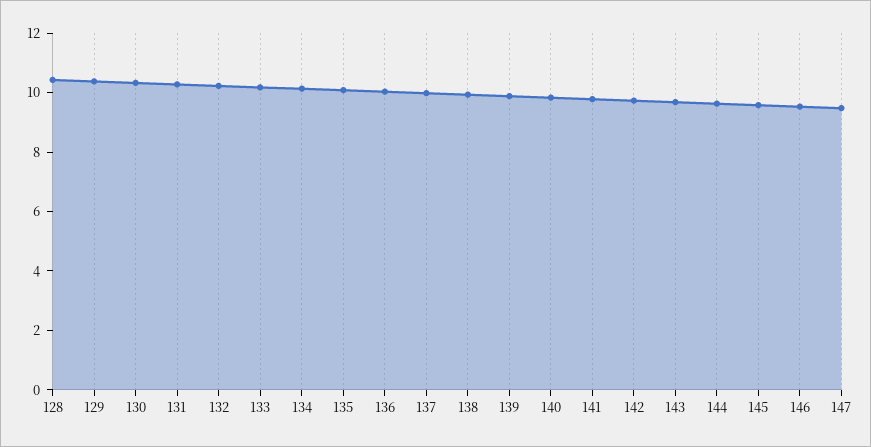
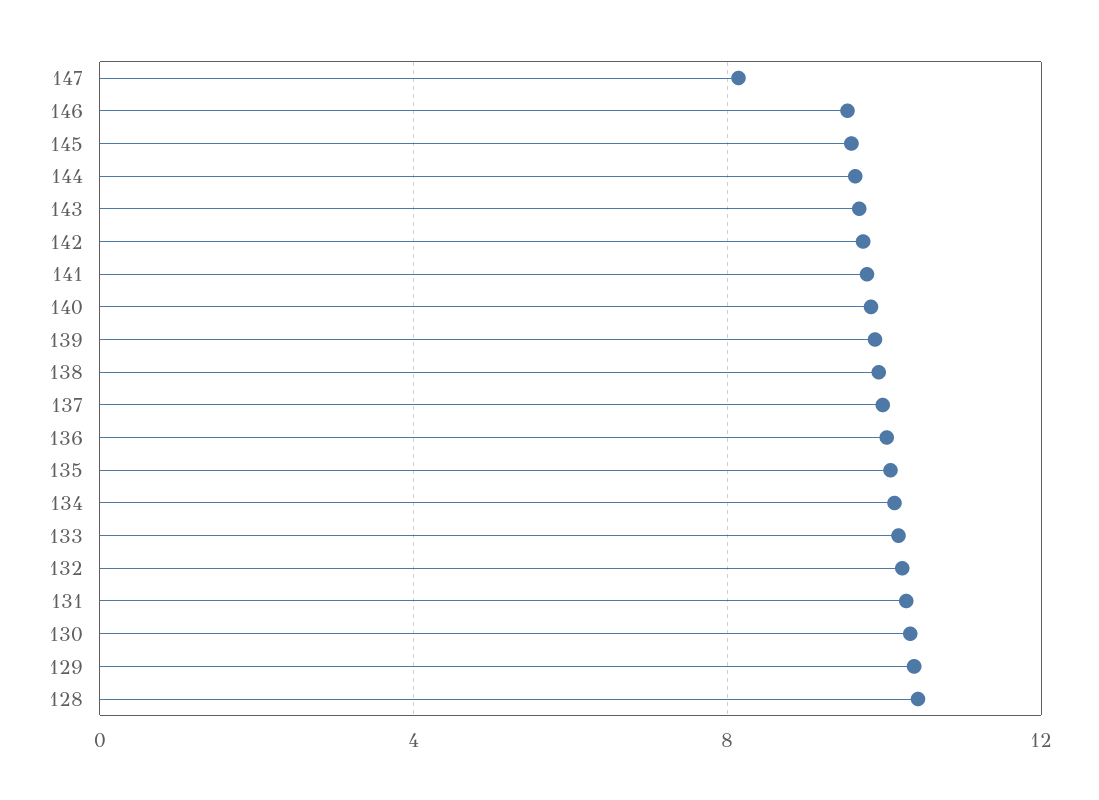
147: 9.5 -> 8

